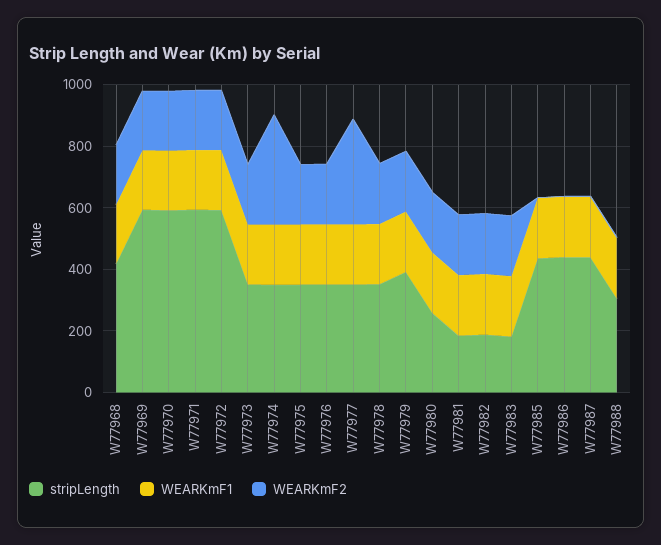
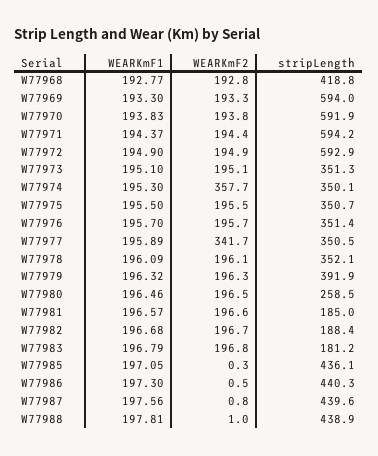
stripLength, W77988: 300 -> 438.9

